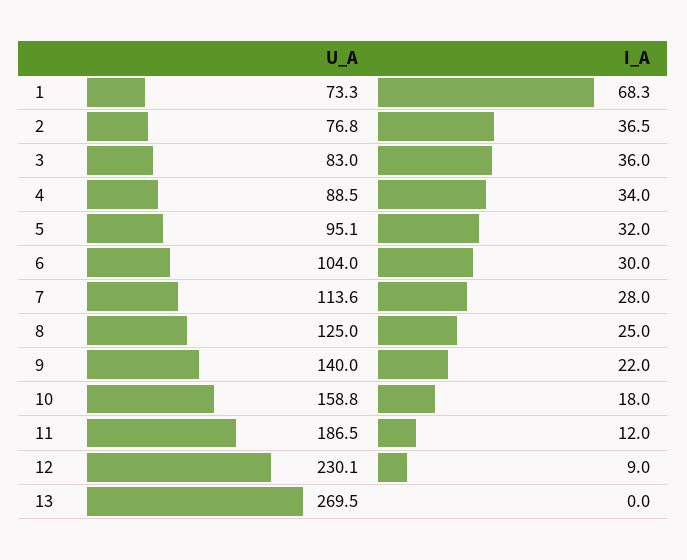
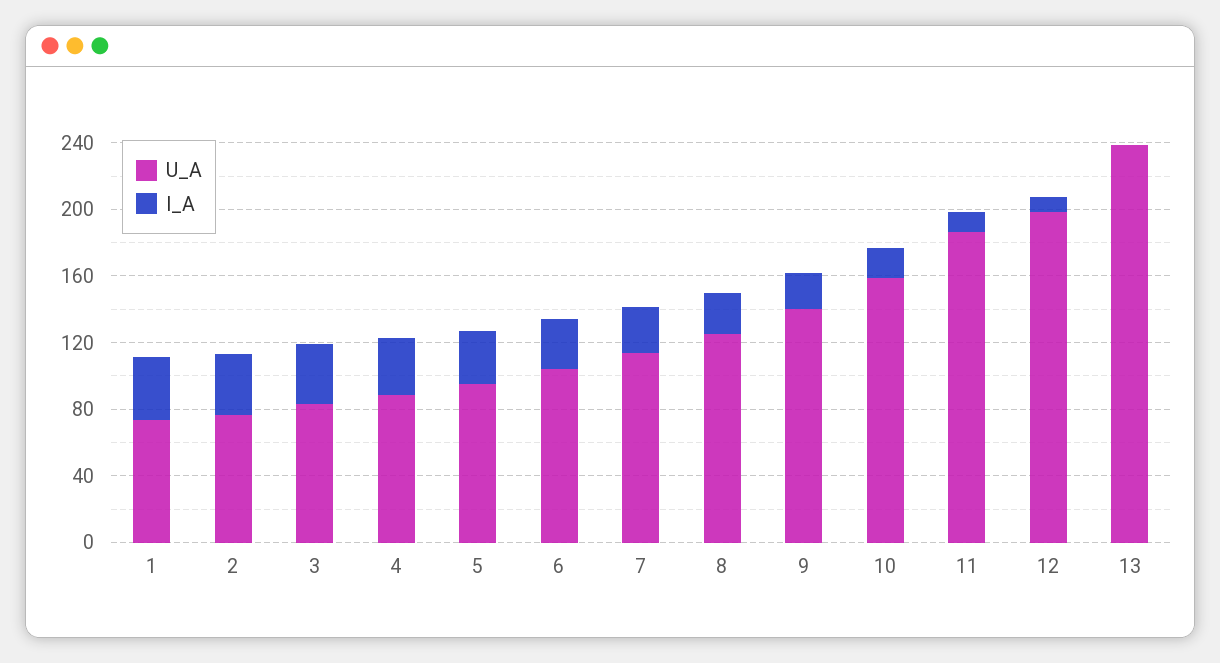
I_A, 1: 68.3 -> 40
U_A, 12: 230.1 -> 200
U_A, 13: 269.5 -> 240

